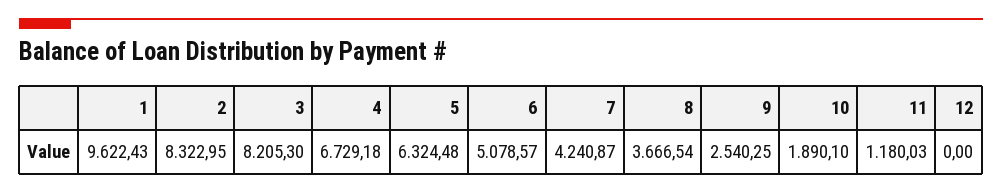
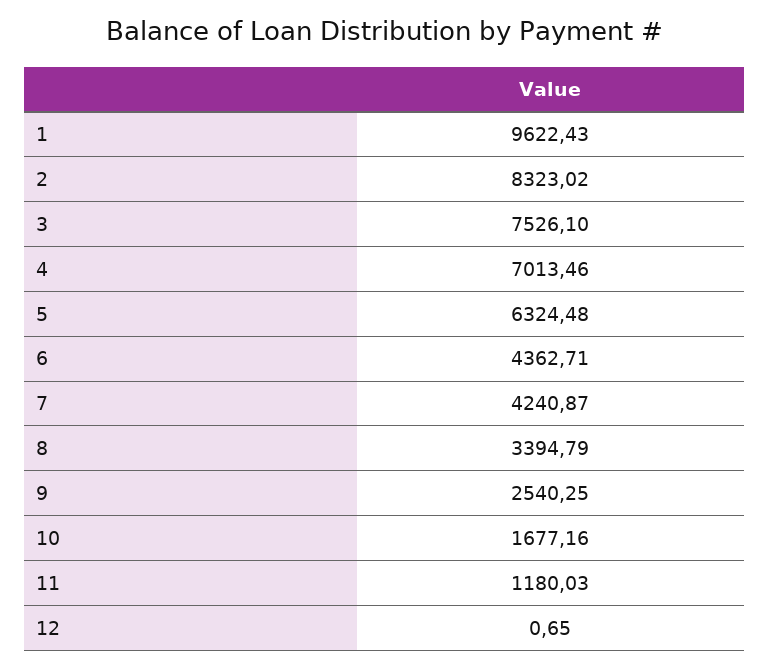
2: 8322.95 -> 8323.02
3: 8205.3 -> 7526.1
4: 6729.18 -> 7013.46
6: 5078.57 -> 4362.71
8: 3666.54 -> 3394.79
10: 1890.1 -> 1677.16
12: 0 -> 0.65

